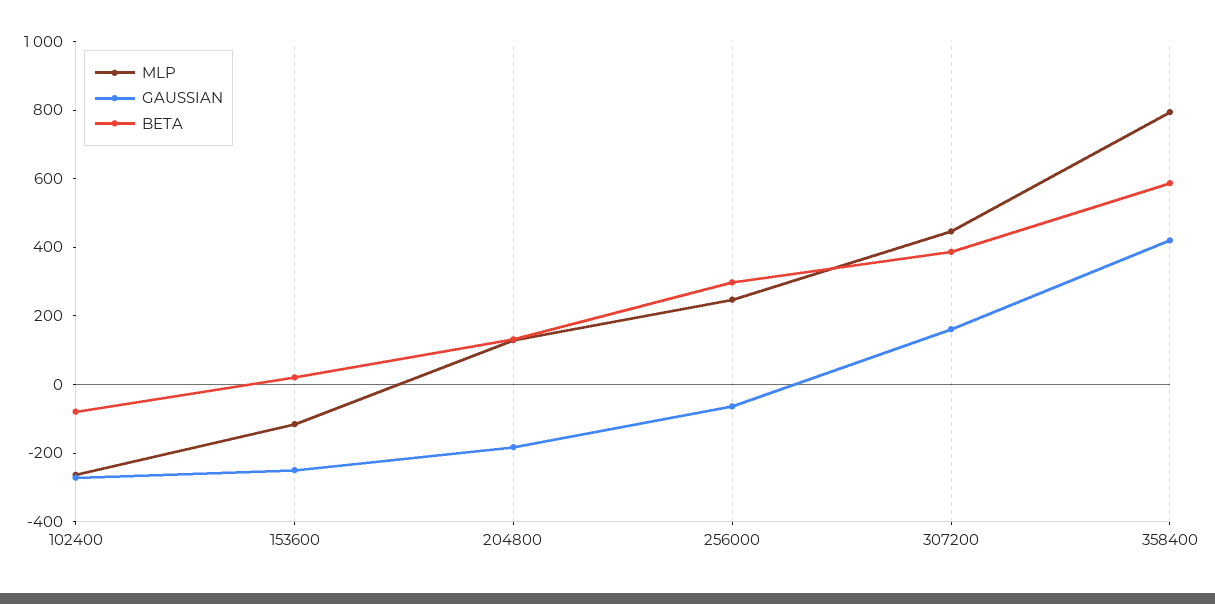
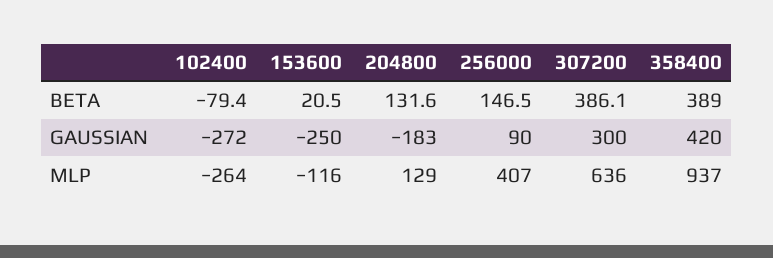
MLP, 256000: 250 -> 407
GAUSSIAN, 256000: -50 -> 90
BETA, 256000: 300 -> 146.5
MLP, 307200: 450 -> 636
GAUSSIAN, 307200: 150 -> 300
MLP, 358400: 800 -> 937
BETA, 358400: 600 -> 389

